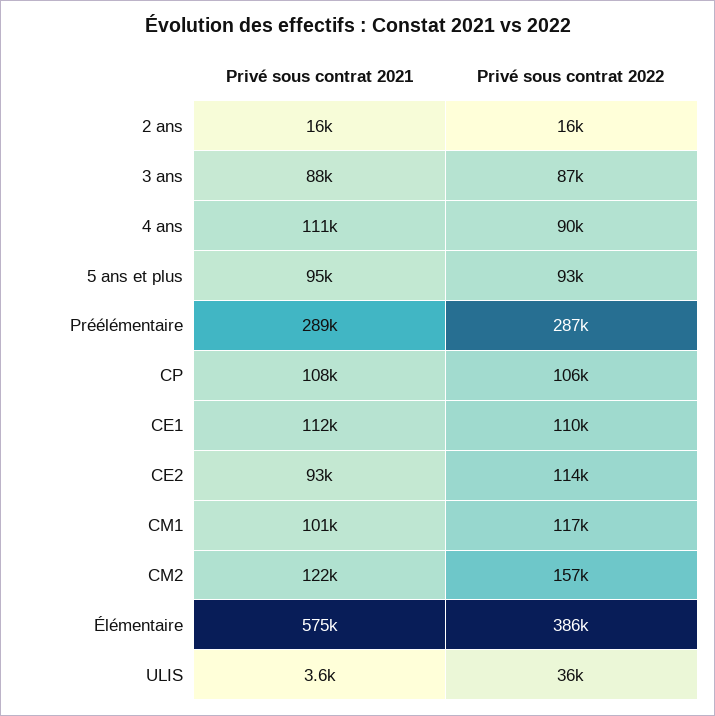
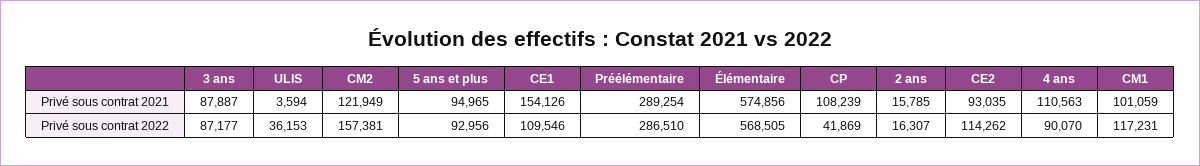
Privé sous contrat 2022, CP: 106000 -> 41869
Privé sous contrat 2021, CE1: 112000 -> 154126
Privé sous contrat 2022, Élémentaire: 386000 -> 568505

